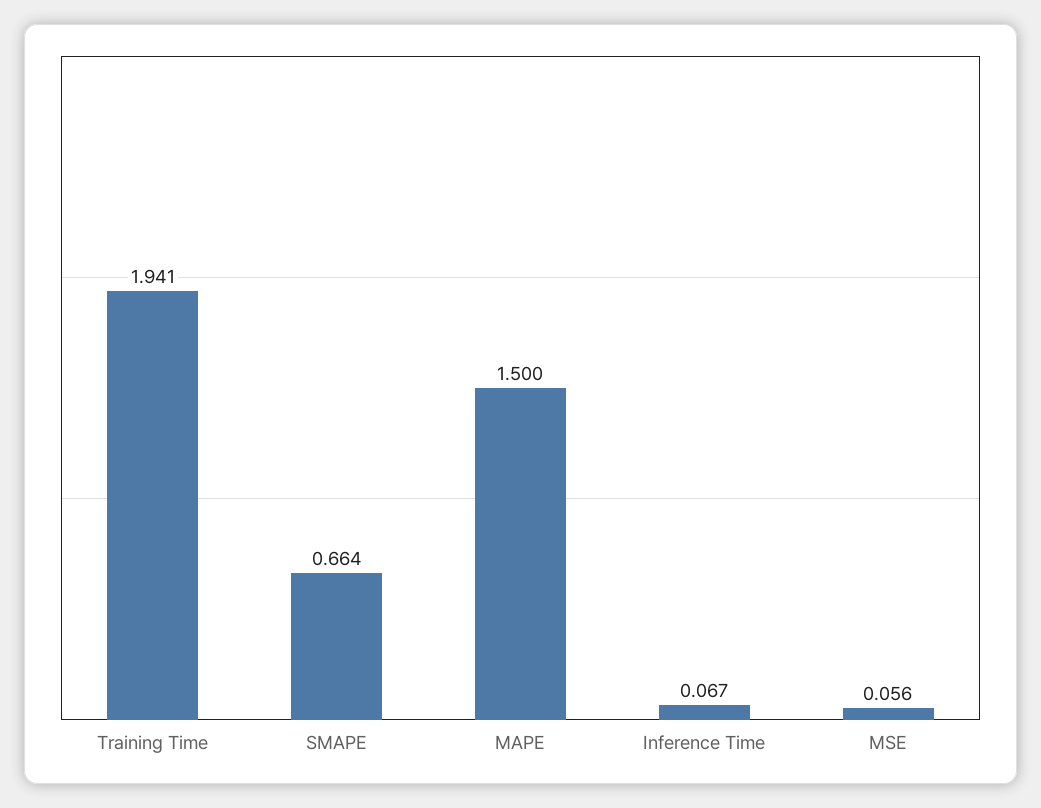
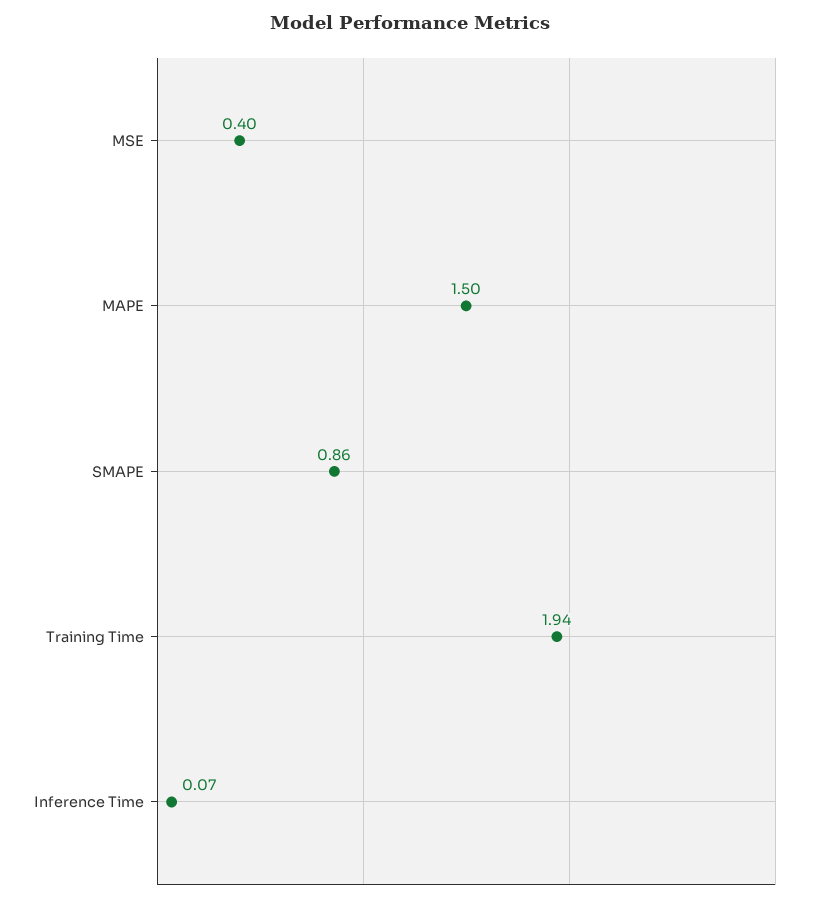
SMAPE: 0.664 -> 0.86
MSE: 0.056 -> 0.4

